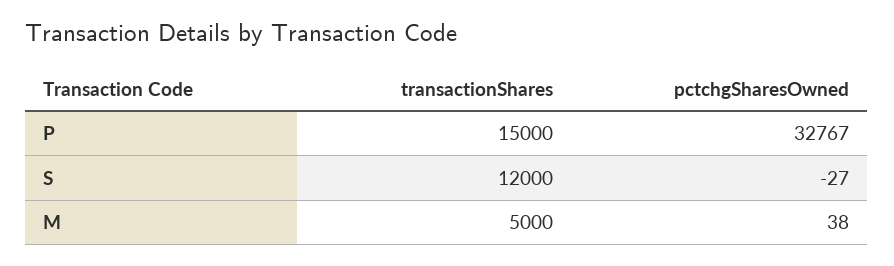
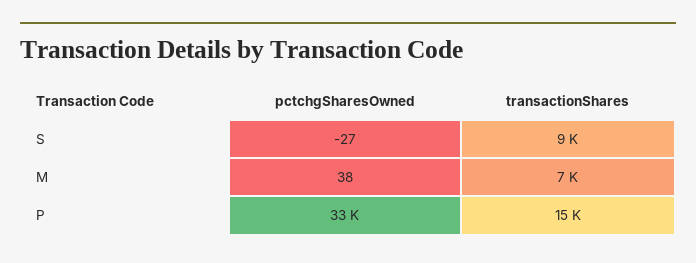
transactionShares, S: 12000 -> 9000
transactionShares, M: 5000 -> 7000

